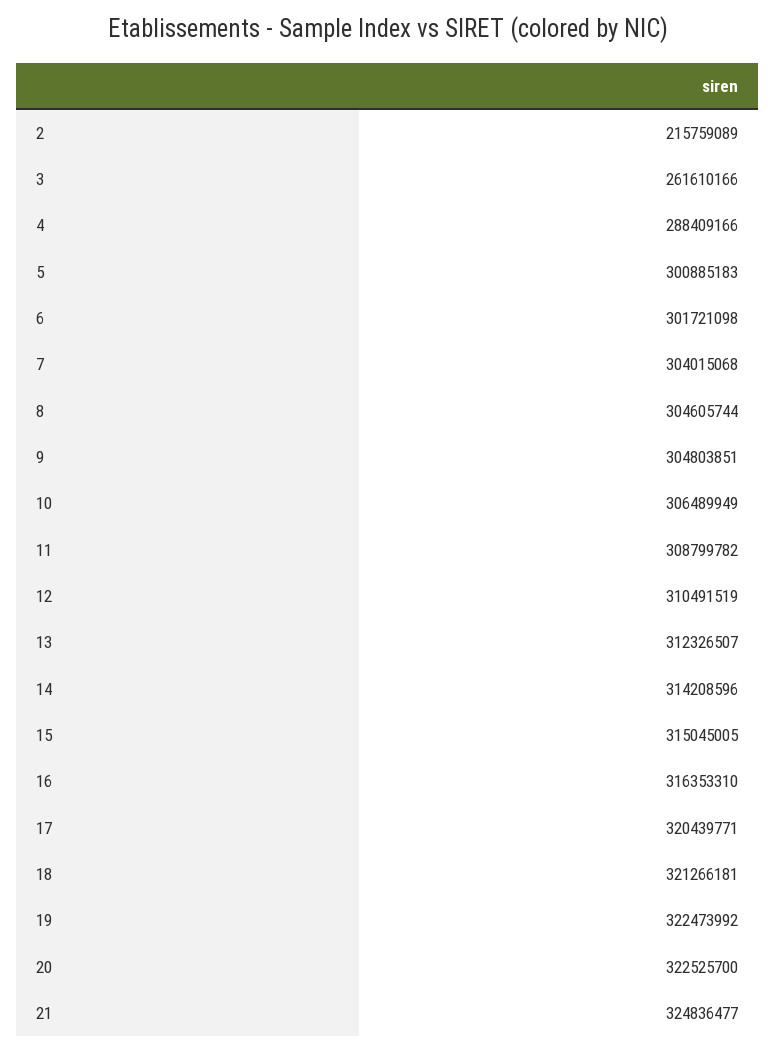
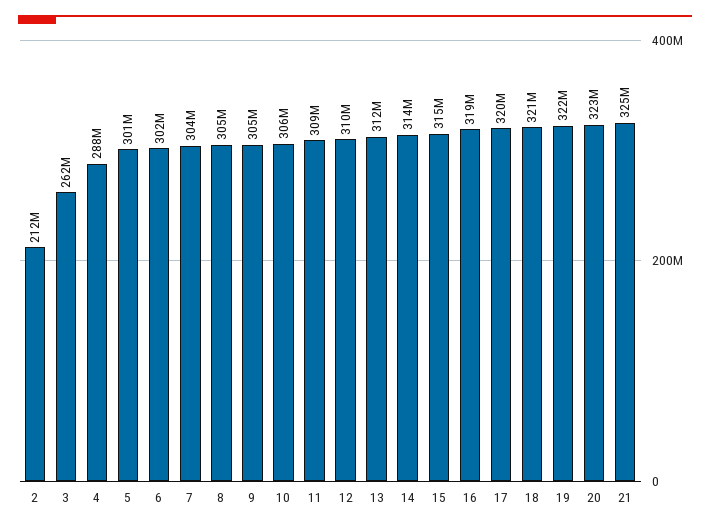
2: 215759089 -> 212000000
16: 316353310 -> 319000000

